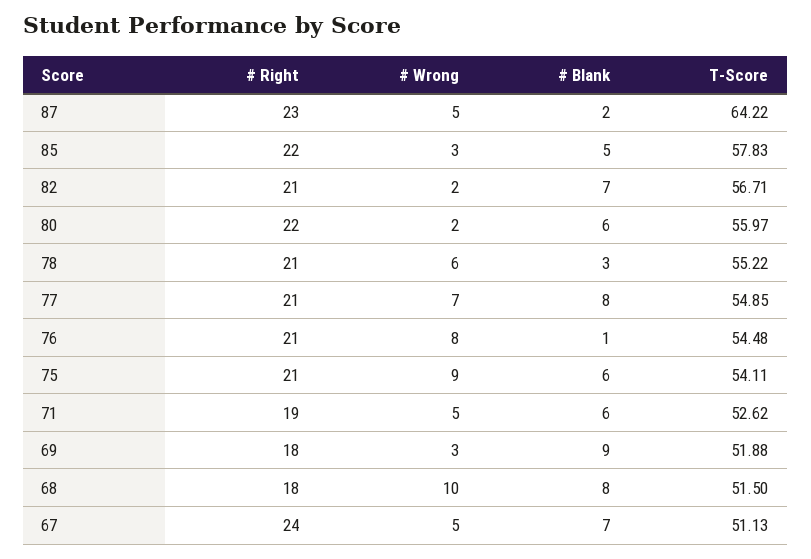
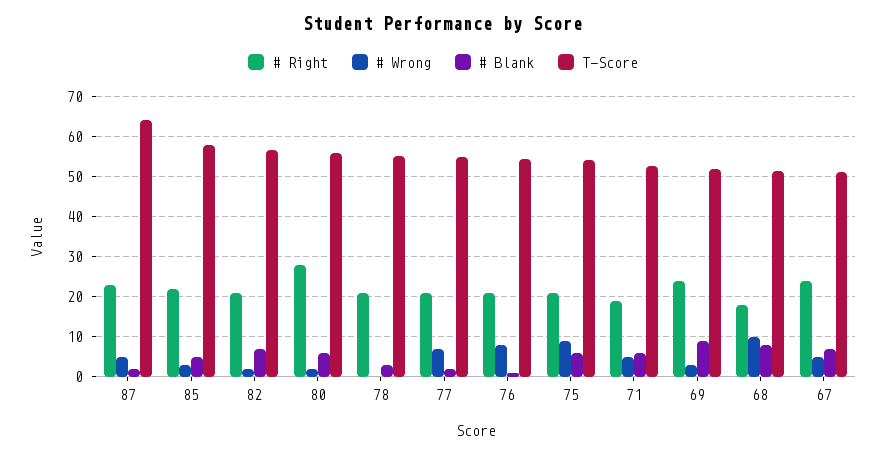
# Right, 80: 22 -> 28
# Wrong, 78: 6 -> 0
# Blank, 77: 8 -> 2
# Right, 69: 18 -> 24

